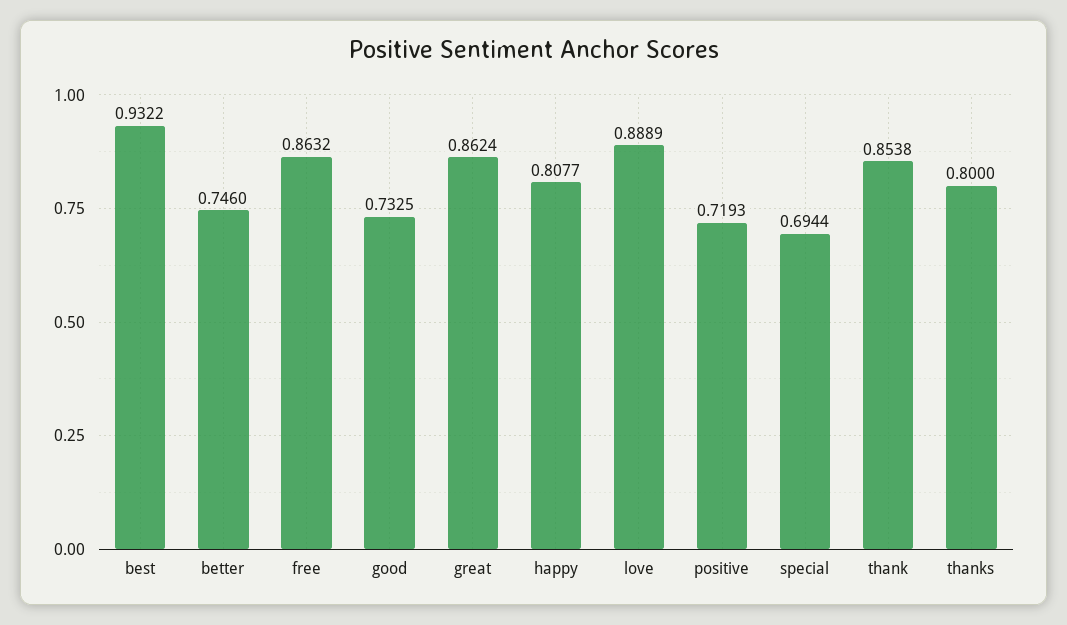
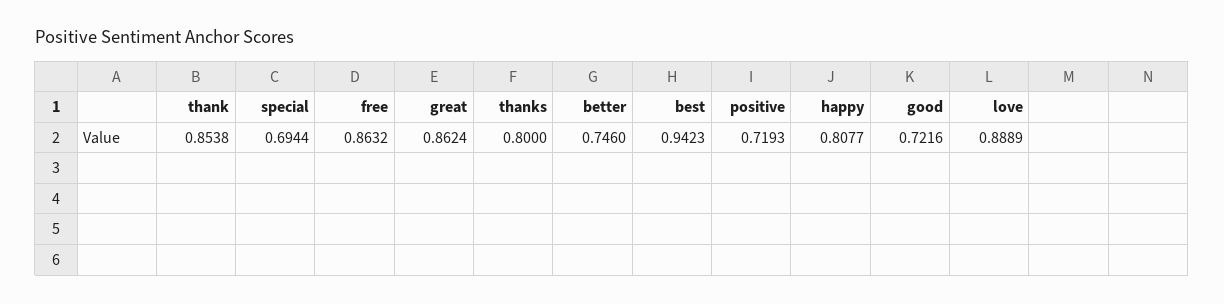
best: 0.9322 -> 0.9423
good: 0.7325 -> 0.7216

